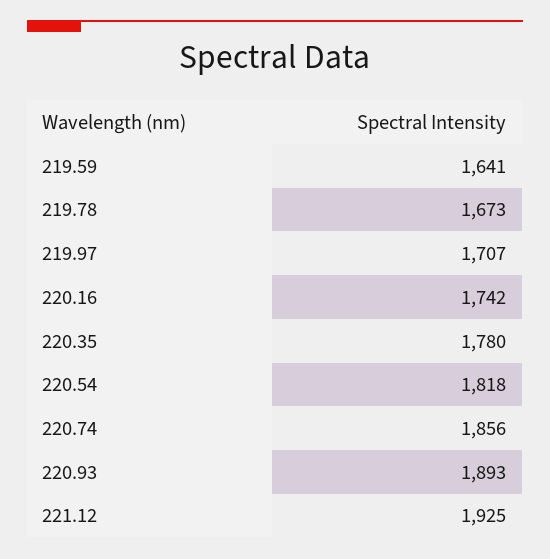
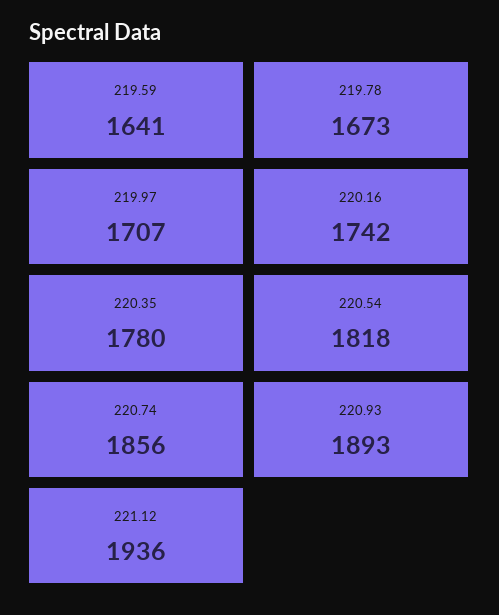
221.12: 1925 -> 1936

